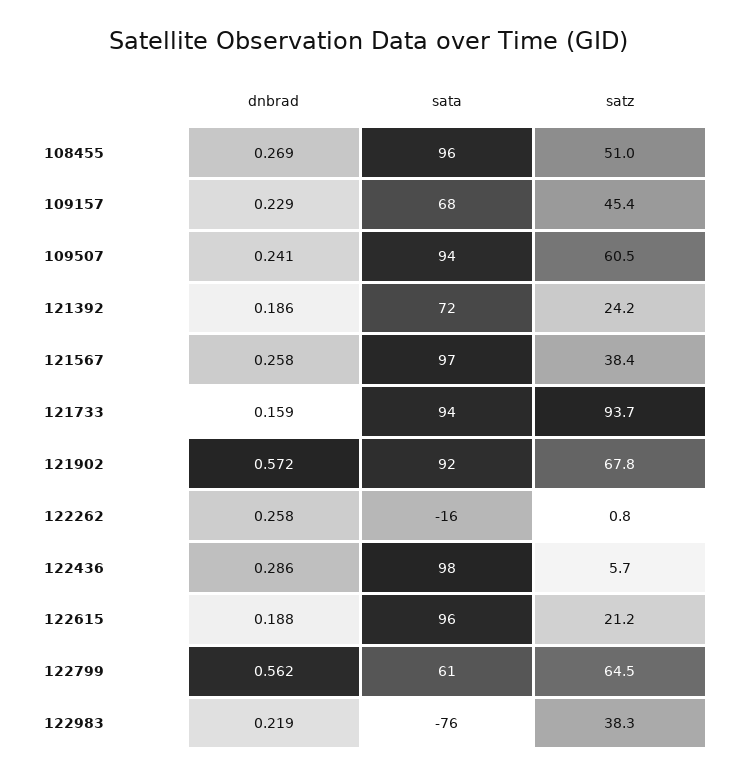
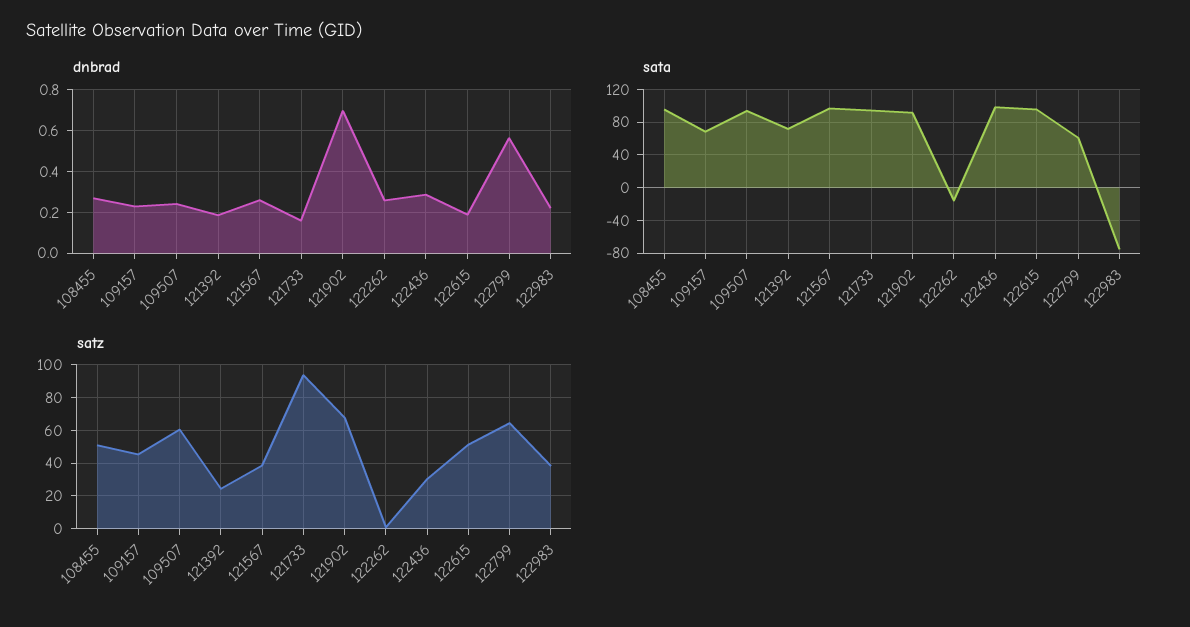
dnbrad, 121902: 0.572 -> 0.7
satz, 122436: 5.7 -> 30
satz, 122615: 21.2 -> 50

